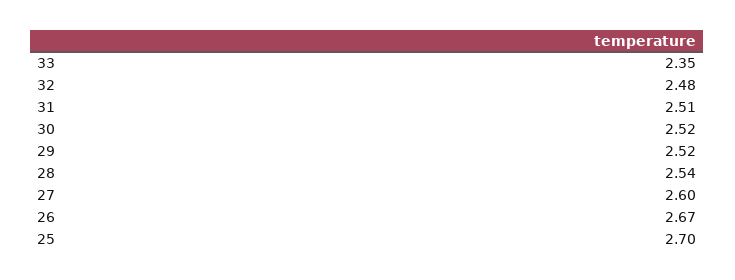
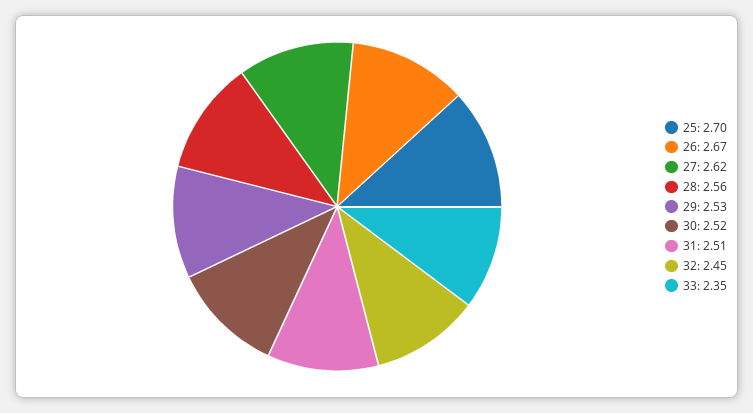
32: 2.48 -> 2.45
29: 2.52 -> 2.53
28: 2.54 -> 2.56
27: 2.6 -> 2.62

